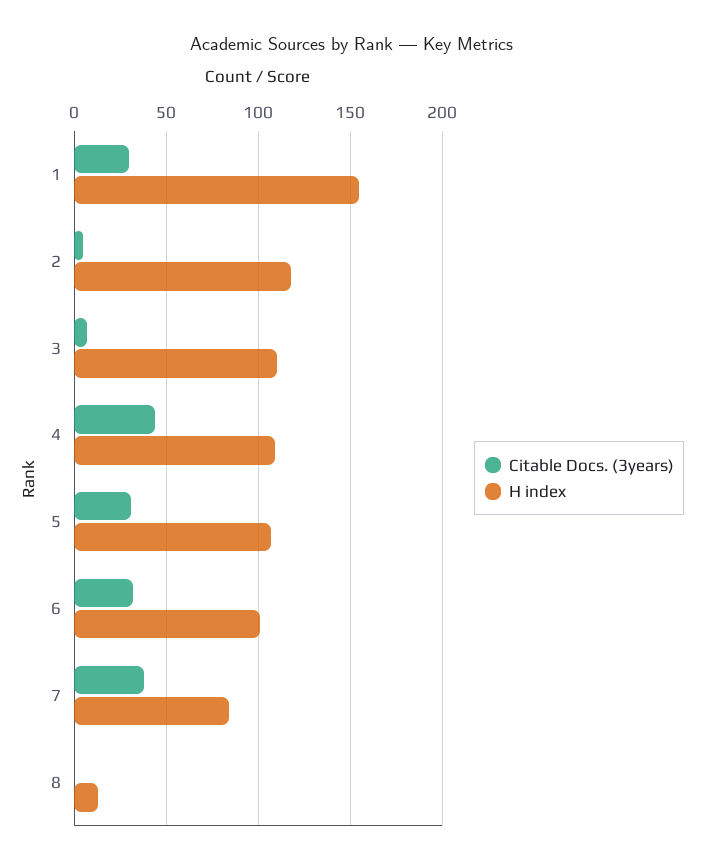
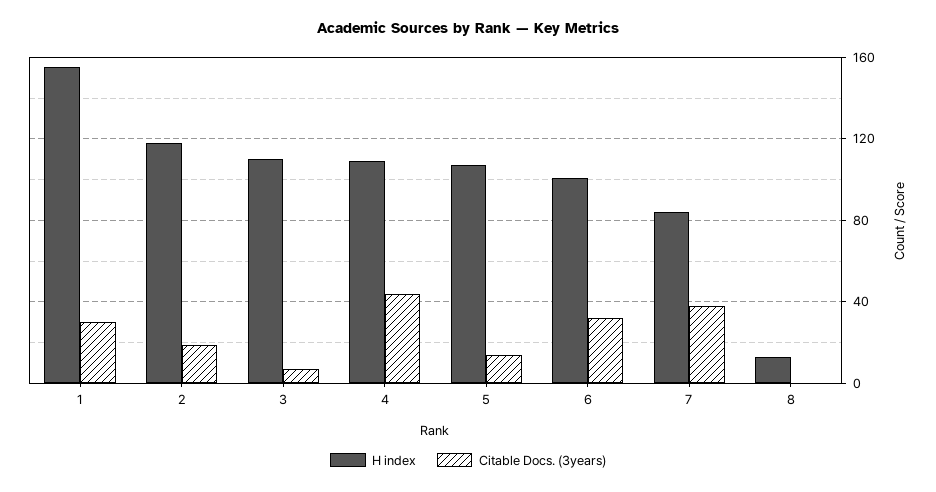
Citable Docs. (3years), 2: 5 -> 20
Citable Docs. (3years), 5: 30 -> 15

